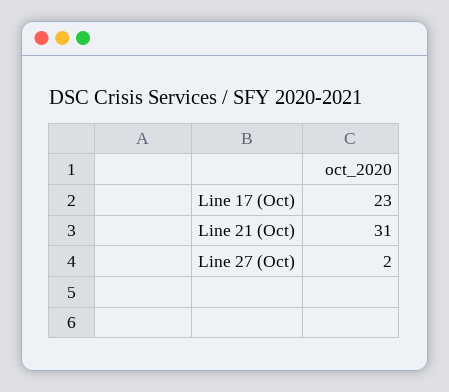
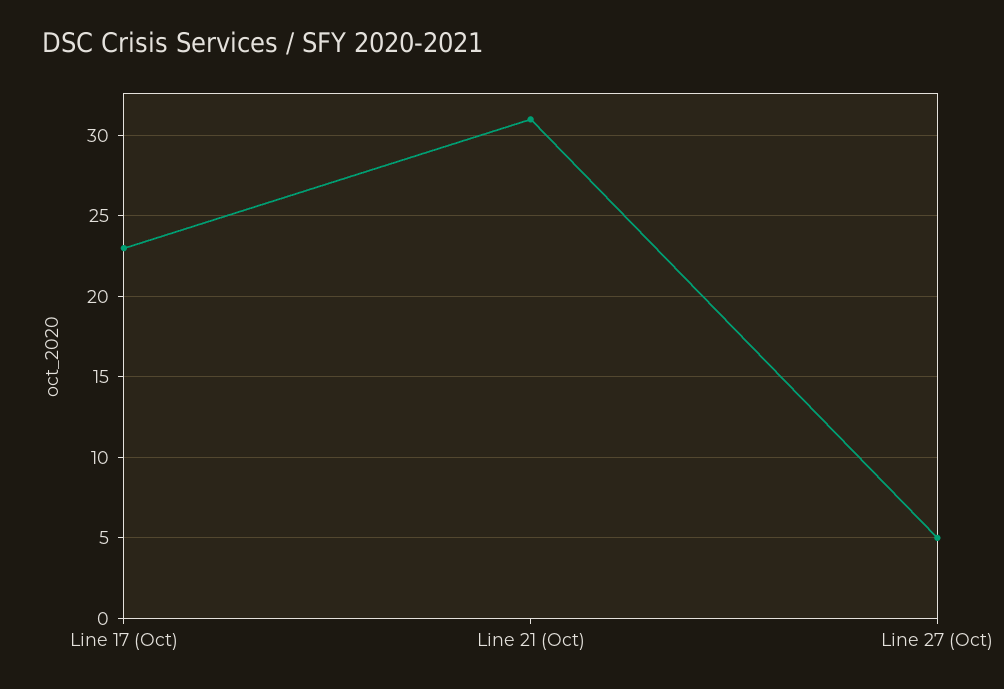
Line 27 (Oct): 2 -> 5

